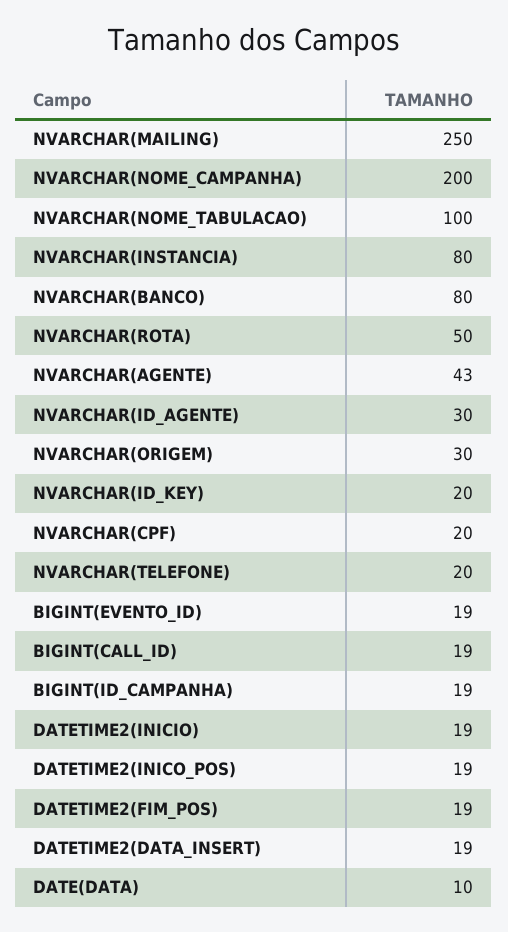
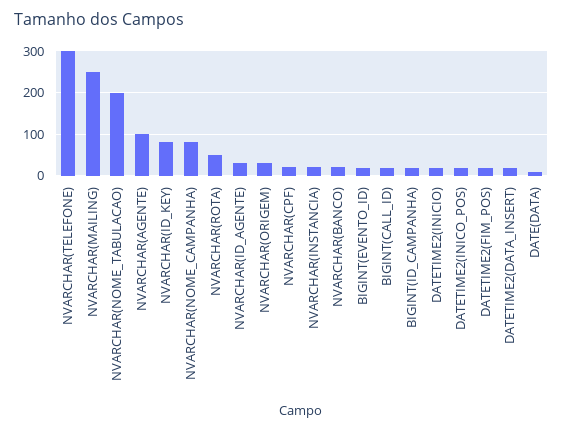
NVARCHAR(NOME_CAMPANHA): 200 -> 80
NVARCHAR(NOME_TABULACAO): 100 -> 200
NVARCHAR(INSTANCIA): 80 -> 20
NVARCHAR(BANCO): 80 -> 20
NVARCHAR(AGENTE): 43 -> 100
NVARCHAR(ID_KEY): 20 -> 80
NVARCHAR(TELEFONE): 20 -> 300

